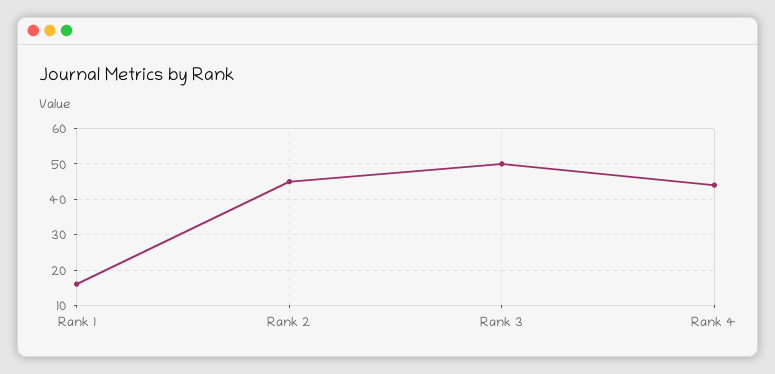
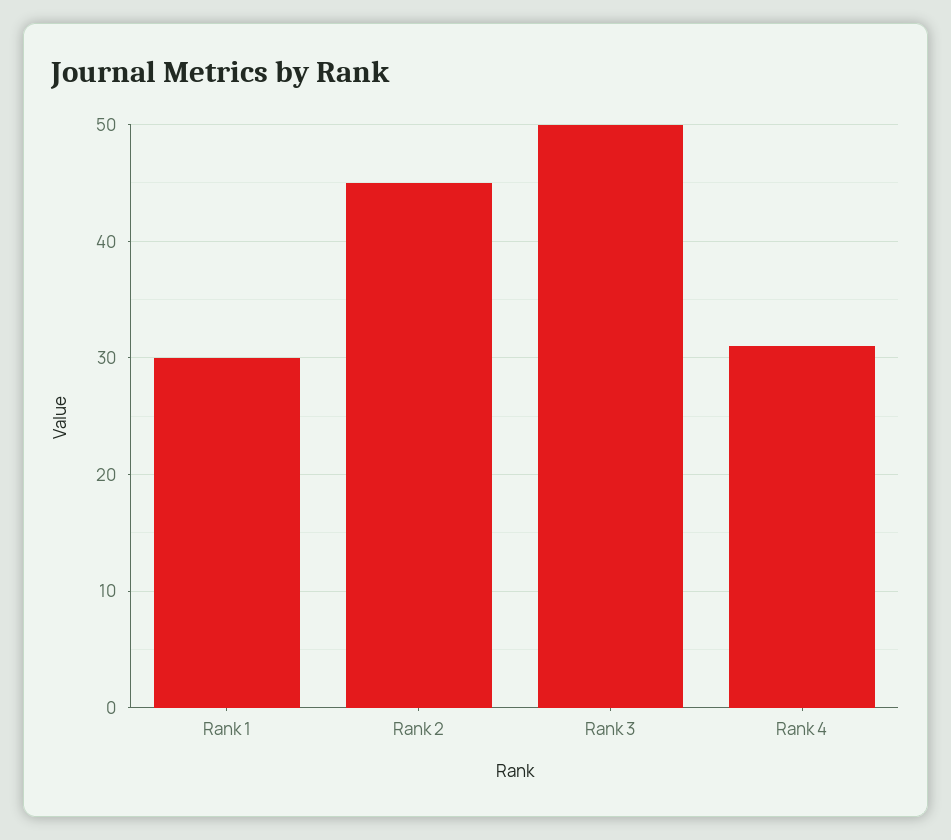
Rank 1: 15 -> 30
Rank 4: 45 -> 31

